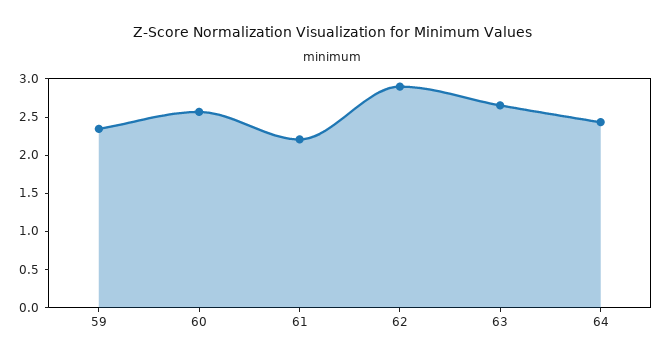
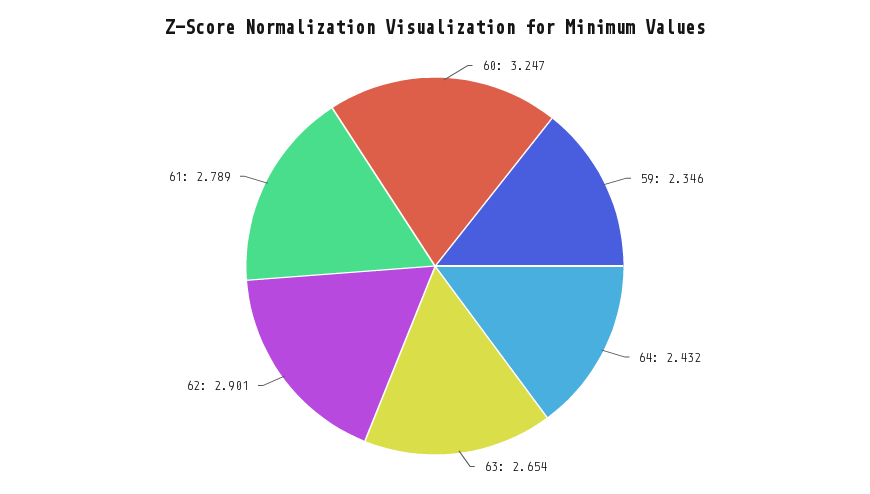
60: 2.5 -> 3.247
61: 2.25 -> 2.789

